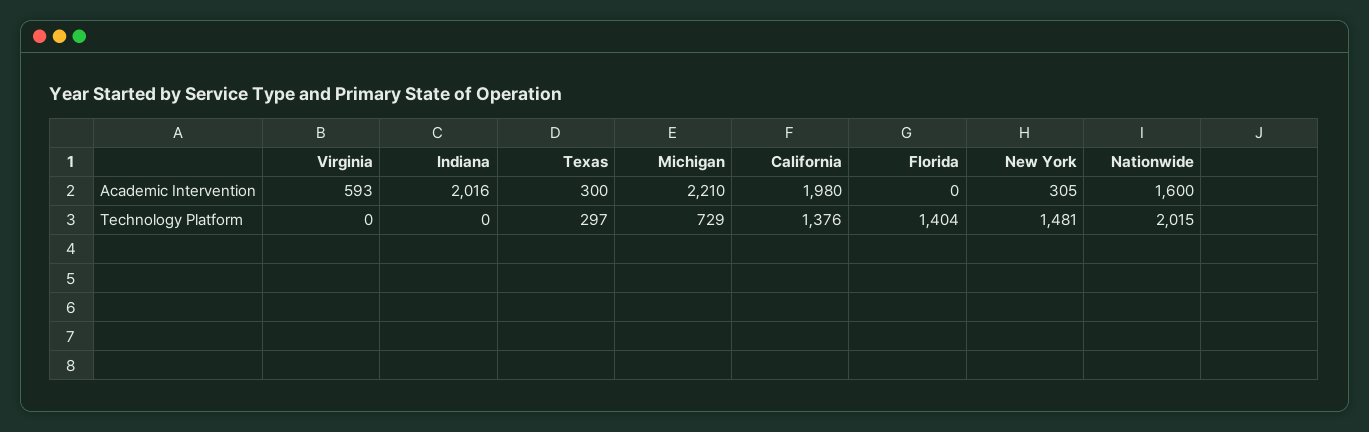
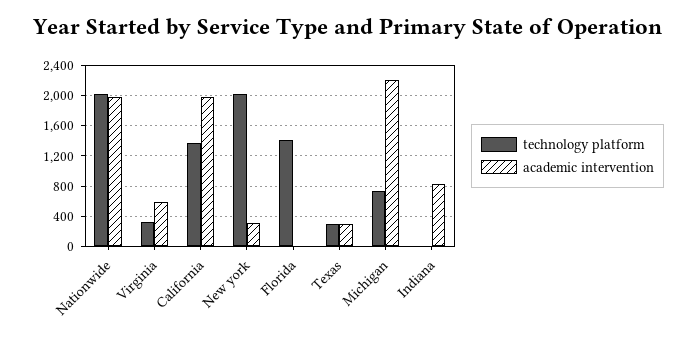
Academic Intervention, Indiana: 2016 -> 800
Academic Intervention, Nationwide: 1600 -> 2000
Technology Platform, Virginia: 0 -> 300
Technology Platform, New York: 1481 -> 2000

